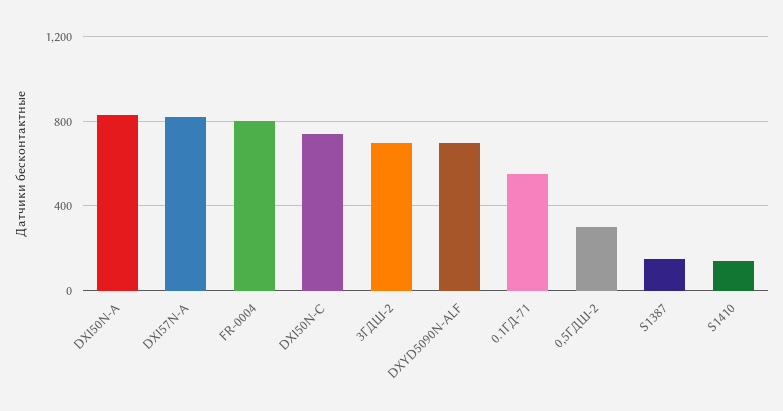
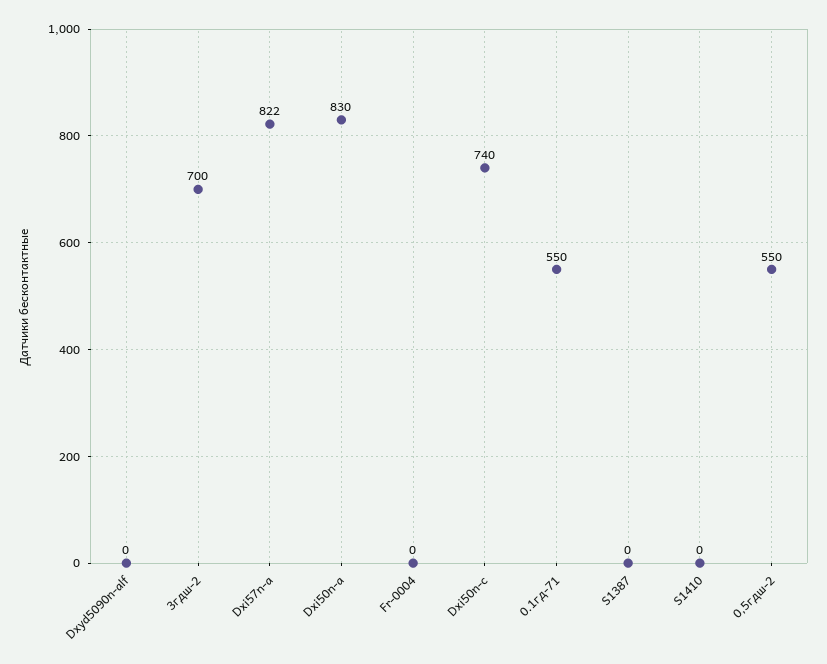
FR-0004: 800 -> 0
DXYD5090N-ALF: 700 -> 0
0,5ГДШ-2: 300 -> 550
S1387: 150 -> 0
S1410: 150 -> 0

